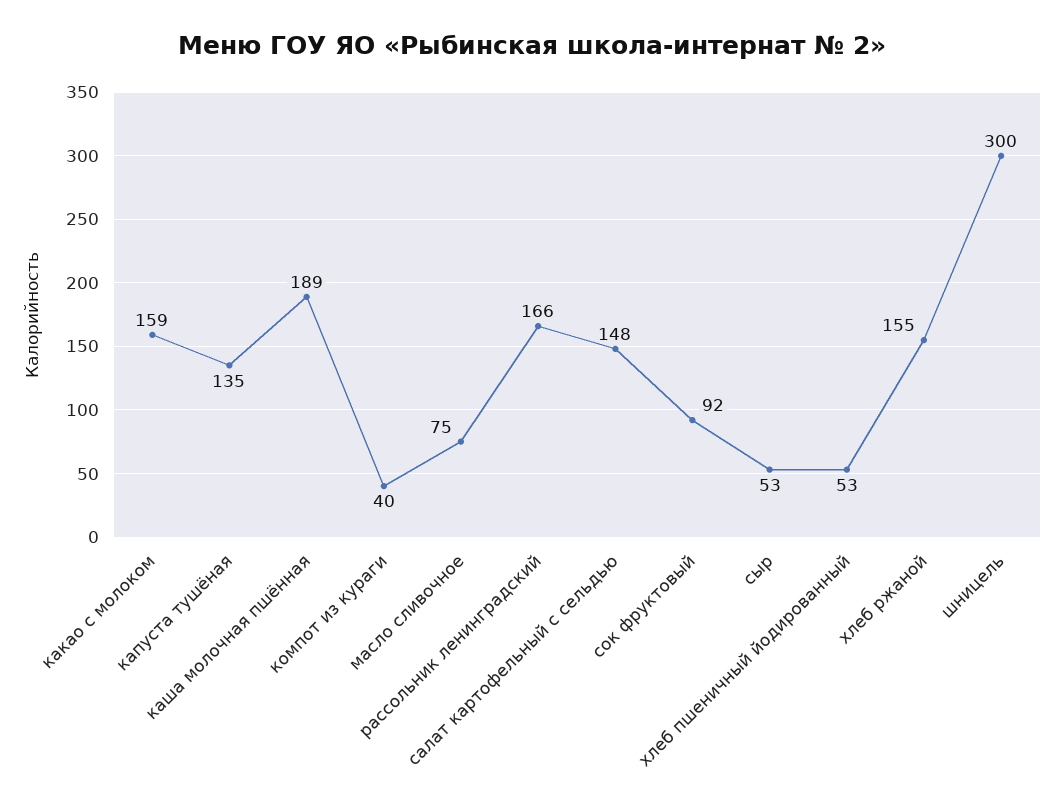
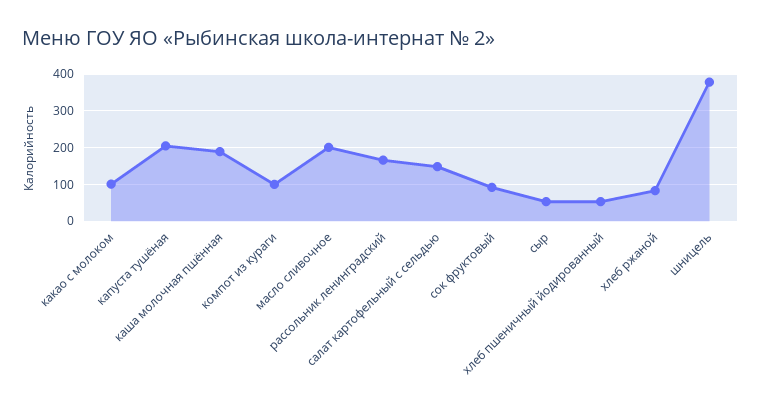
какао с молоком: 159 -> 100
капуста тушёная: 135 -> 200
компот из кураги: 40 -> 100
масло сливочное: 75 -> 200
хлеб ржаной: 155 -> 80
шницель: 300 -> 380

